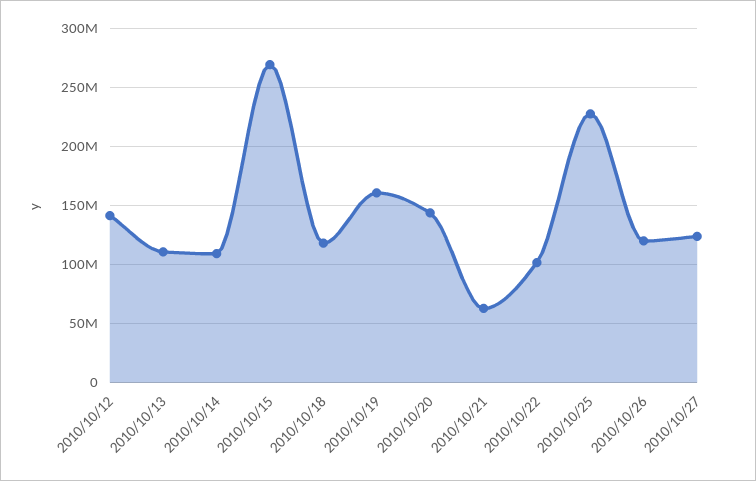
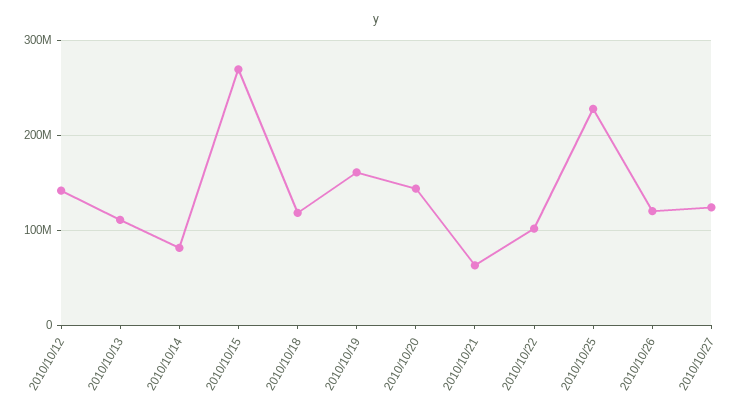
2010/10/14: 110000000 -> 80000000

